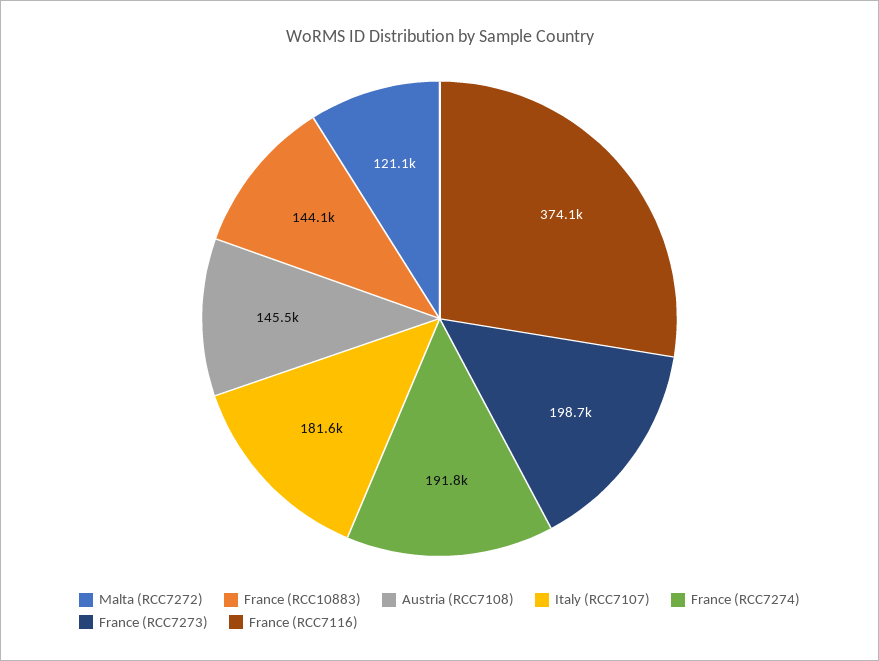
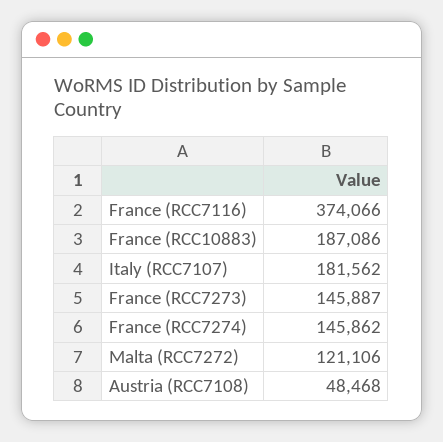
France (RCC10883): 144100 -> 187086
Austria (RCC7108): 145500 -> 48468
France (RCC7274): 191800 -> 145862
France (RCC7273): 198700 -> 145887

